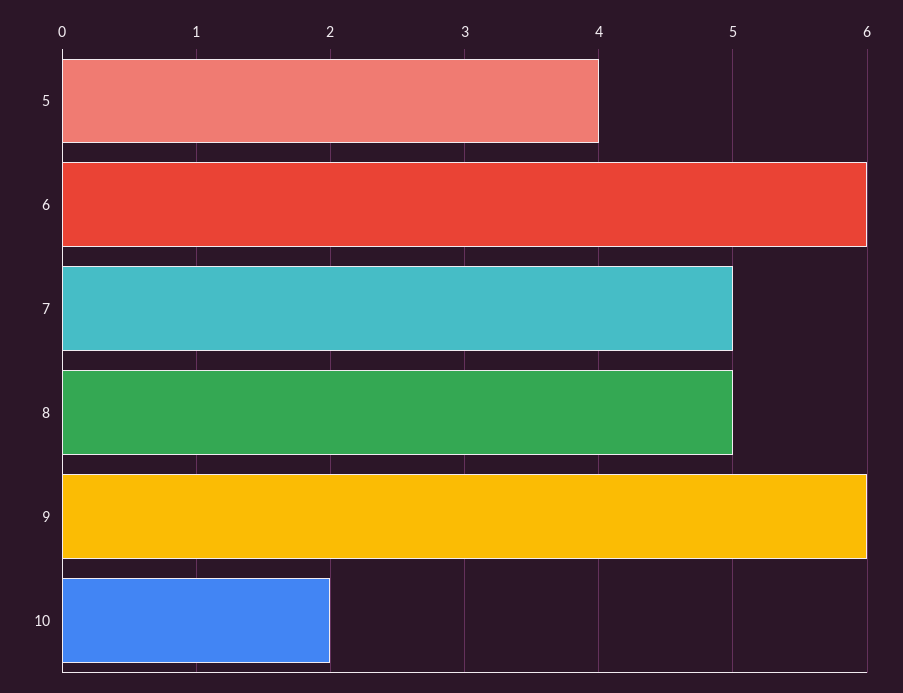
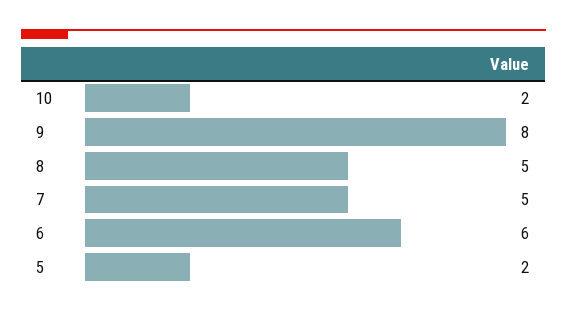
5: 4 -> 2
9: 6 -> 8

